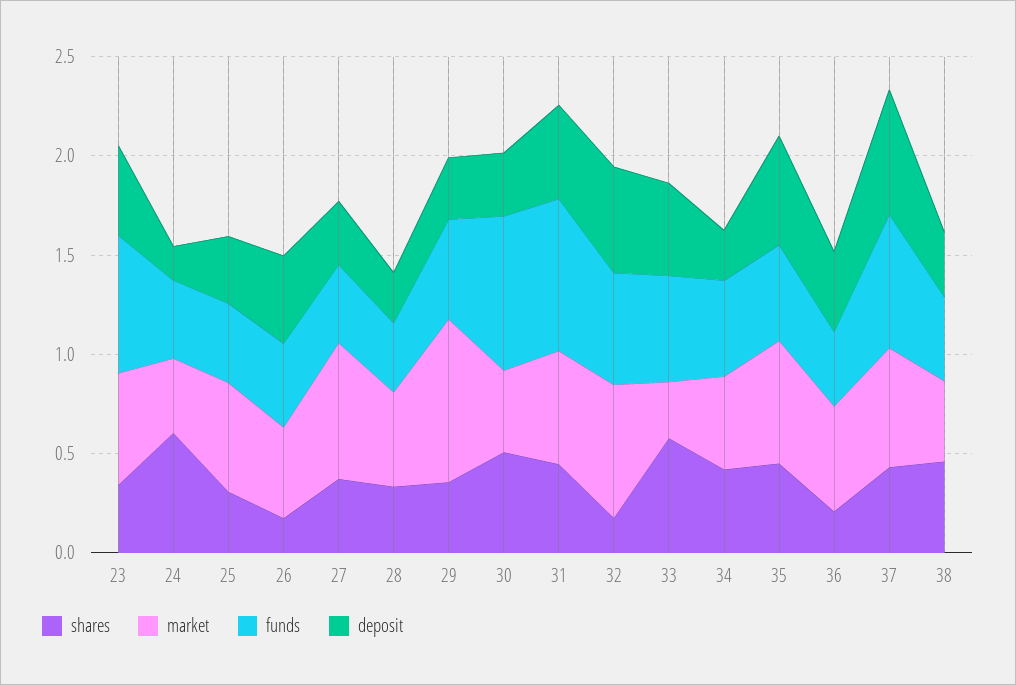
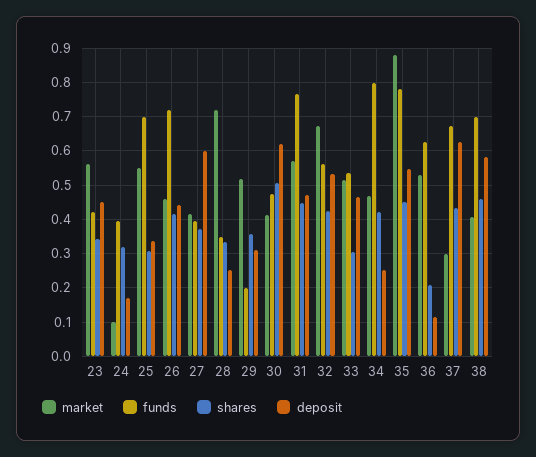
funds, 23: 0.7 -> 0.42
shares, 24: 0.6 -> 0.32
market, 24: 0.4 -> 0.1
funds, 25: 0.4 -> 0.7
shares, 26: 0.2 -> 0.42
funds, 26: 0.4 -> 0.72
market, 27: 0.7 -> 0.42
deposit, 27: 0.3 -> 0.6
market, 28: 0.5 -> 0.72
market, 29: 0.8 -> 0.52
funds, 29: 0.5 -> 0.2
funds, 30: 0.8 -> 0.48
deposit, 30: 0.3 -> 0.62
shares, 32: 0.2 -> 0.42
shares, 33: 0.6 -> 0.3
market, 33: 0.3 -> 0.52
funds, 34: 0.5 -> 0.8
market, 35: 0.6 -> 0.88
funds, 35: 0.5 -> 0.78
funds, 36: 0.4 -> 0.62
deposit, 36: 0.4 -> 0.12
market, 37: 0.6 -> 0.3
funds, 38: 0.4 -> 0.7
deposit, 38: 0.3 -> 0.58

